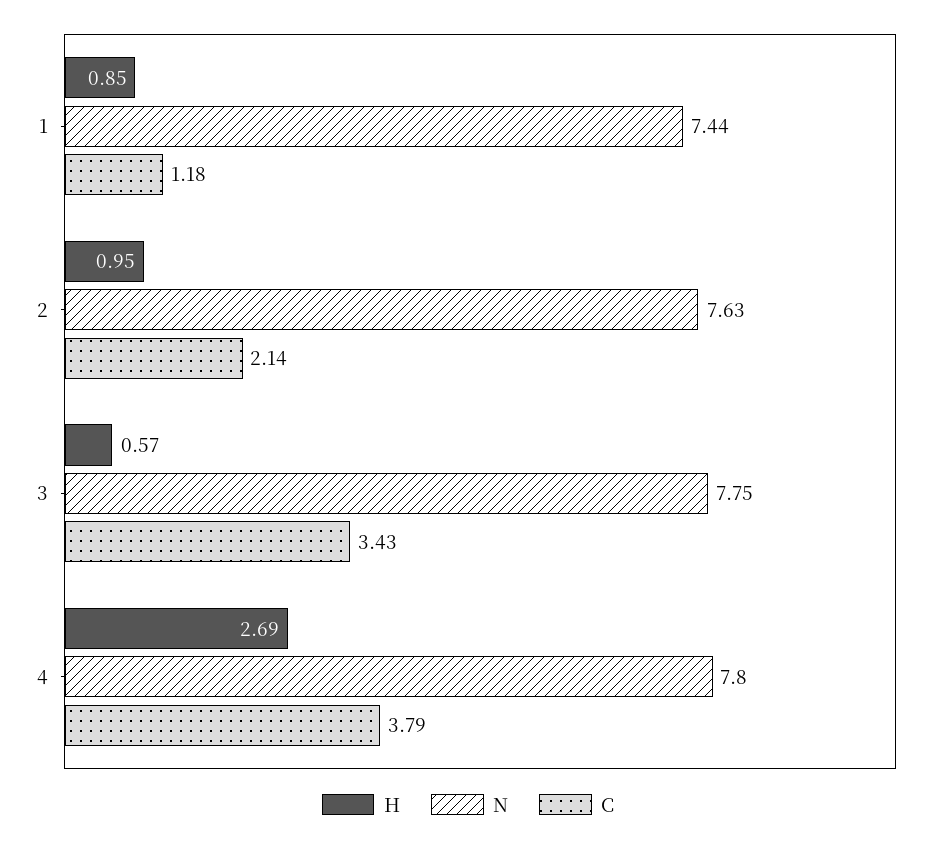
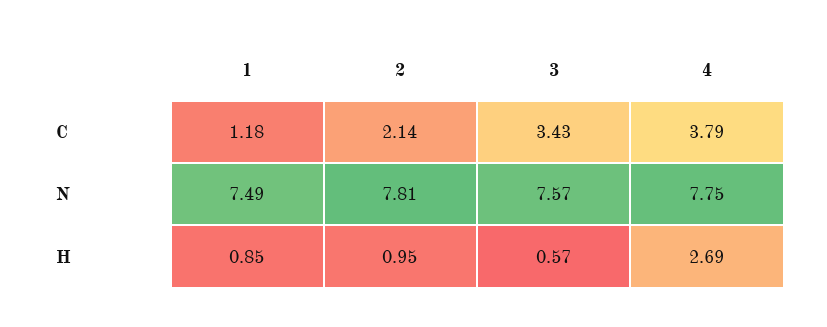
N, 1: 7.44 -> 7.49
N, 2: 7.63 -> 7.81
N, 3: 7.75 -> 7.57
N, 4: 7.8 -> 7.75

